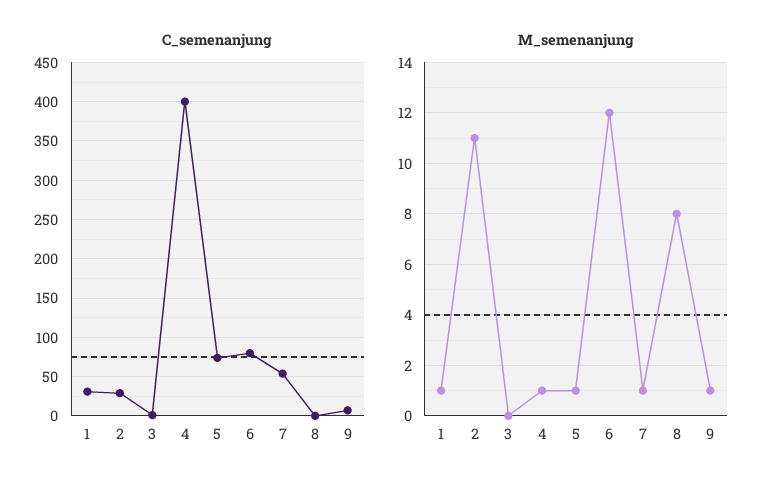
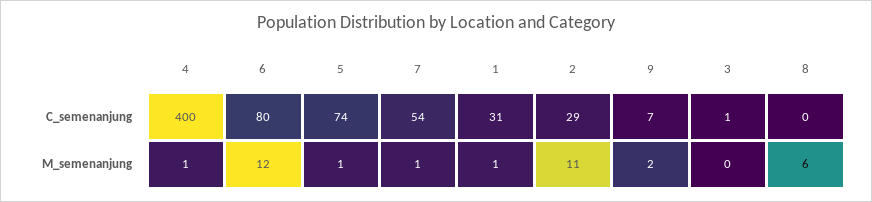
M_semenanjung, 8: 8 -> 6
M_semenanjung, 9: 1 -> 2

